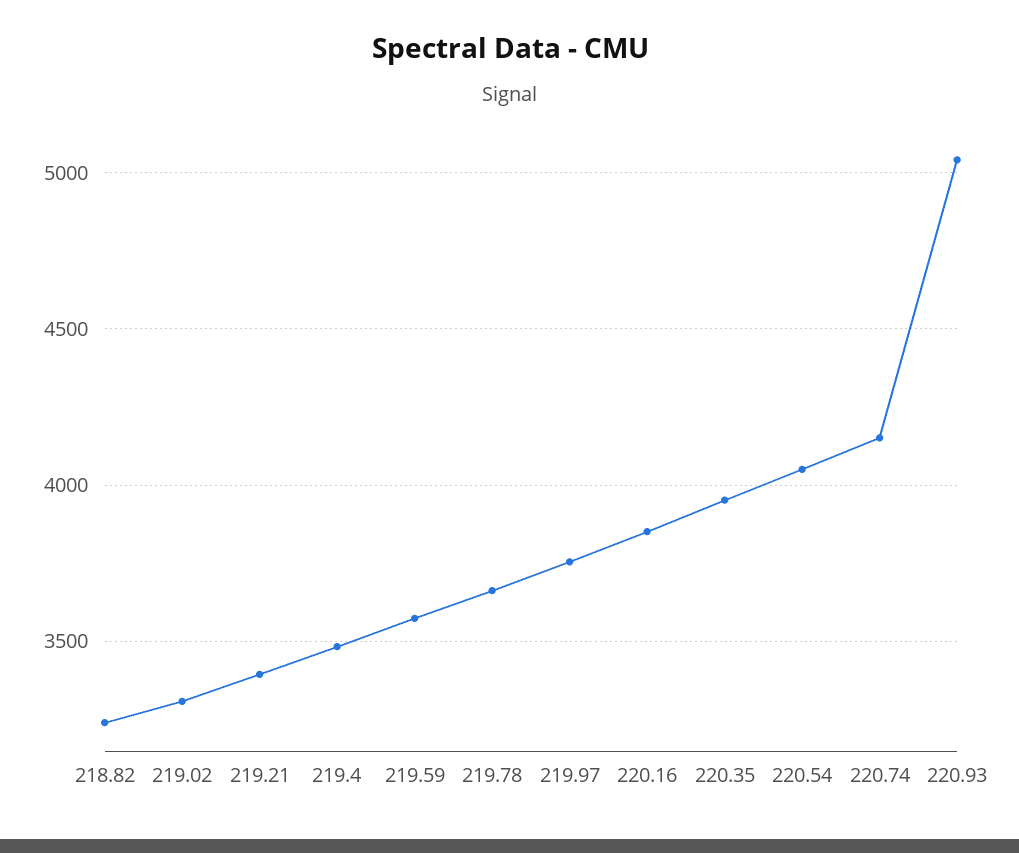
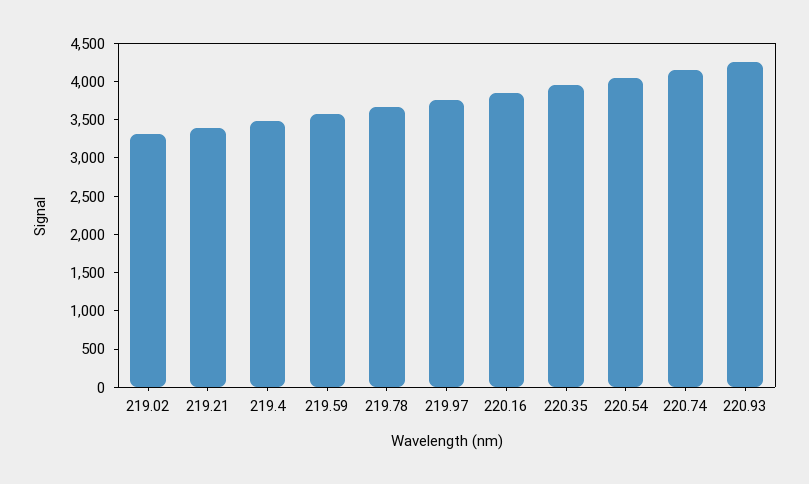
218.82: 3250 -> none
220.93: 5050 -> 4250

